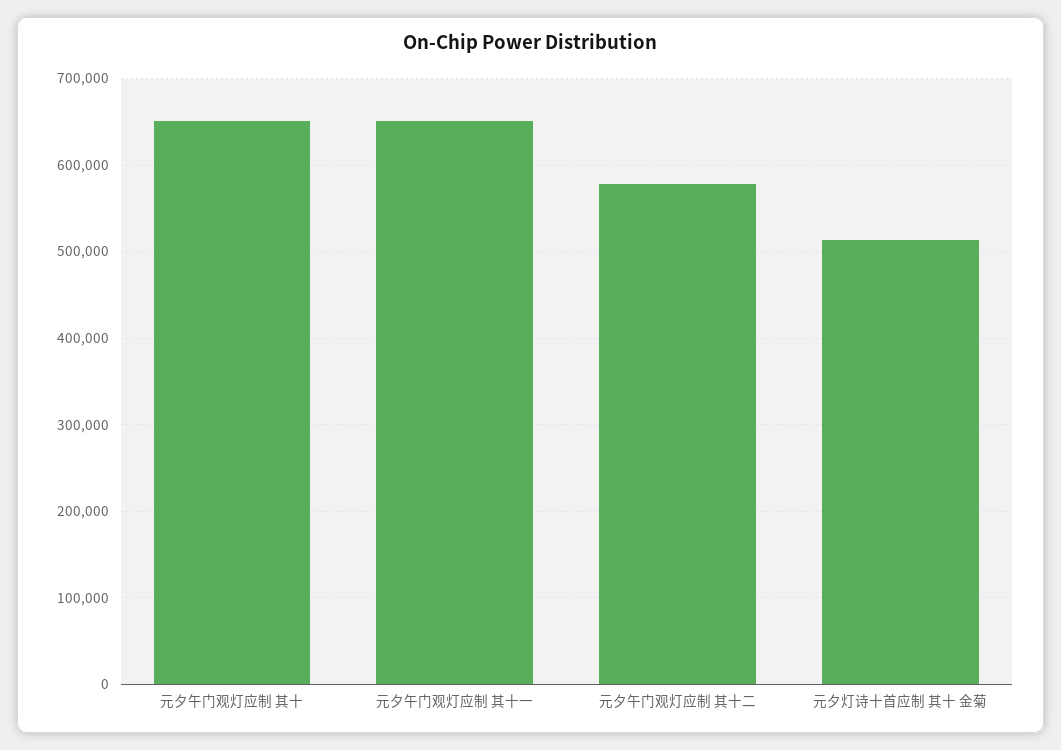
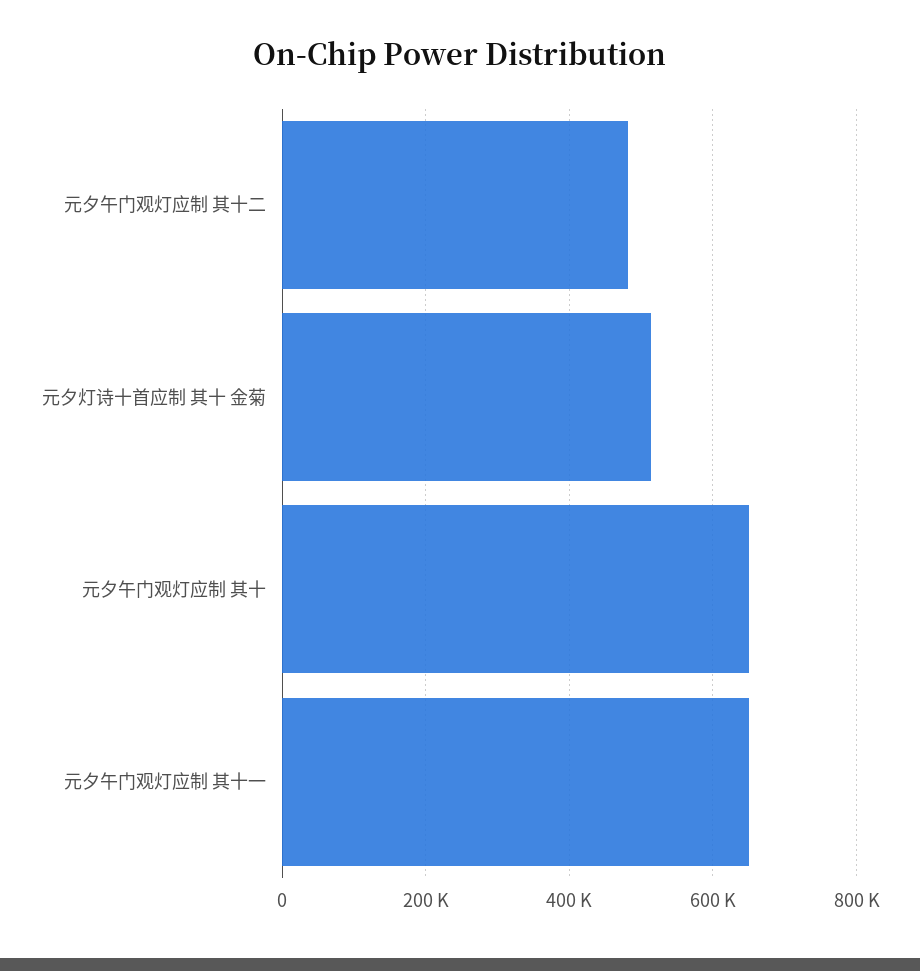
元夕午门观灯应制 其十二: 580000 -> 480000

